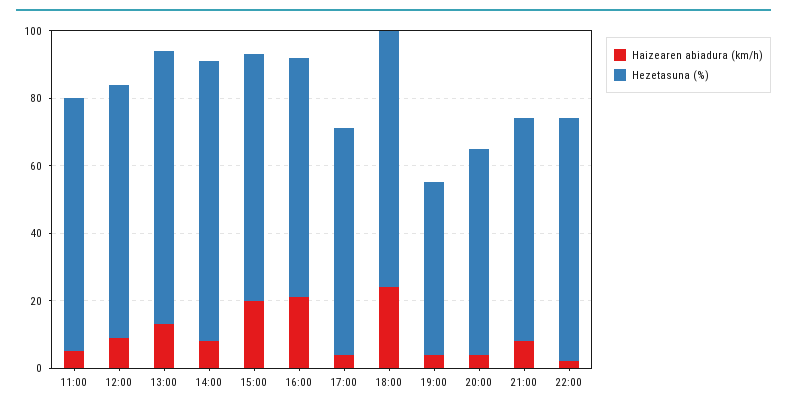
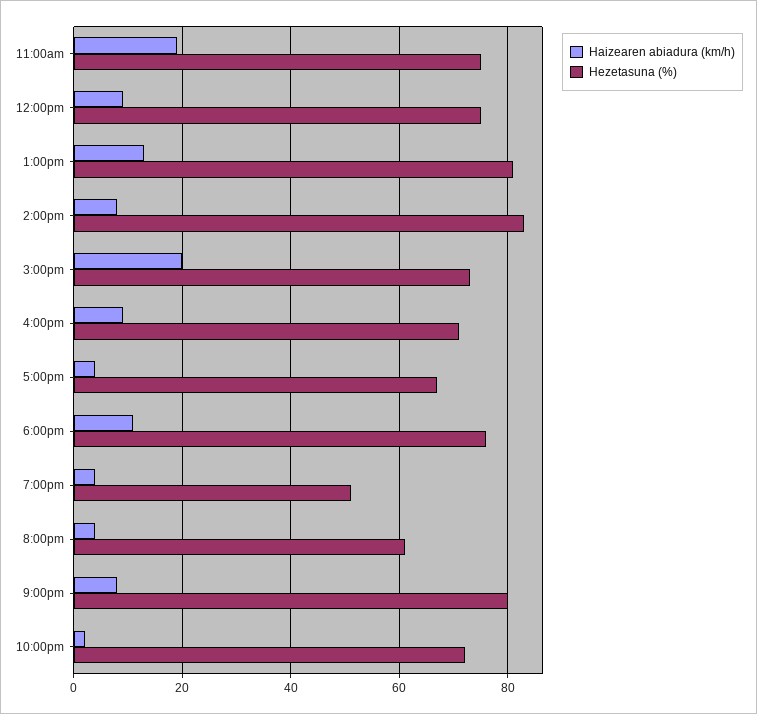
Haizearen abiadura (km/h), 11:00: 5 -> 20
Haizearen abiadura (km/h), 16:00: 20 -> 10
Haizearen abiadura (km/h), 18:00: 25 -> 10
Hezetasuna (%), 21:00: 65 -> 80

